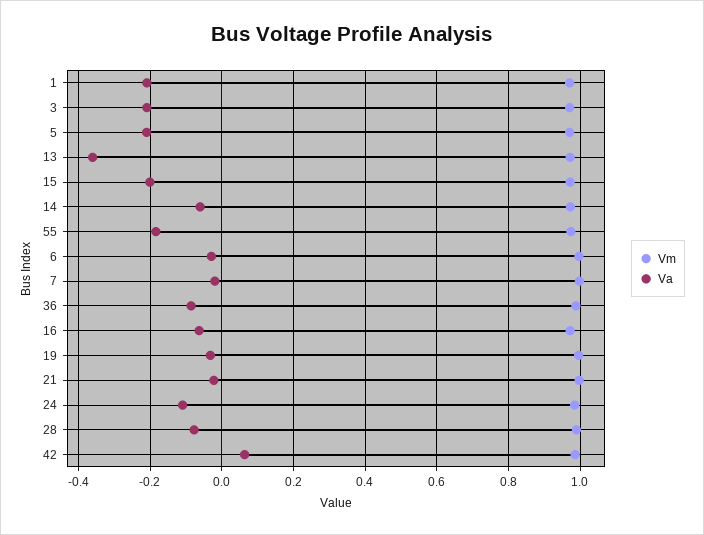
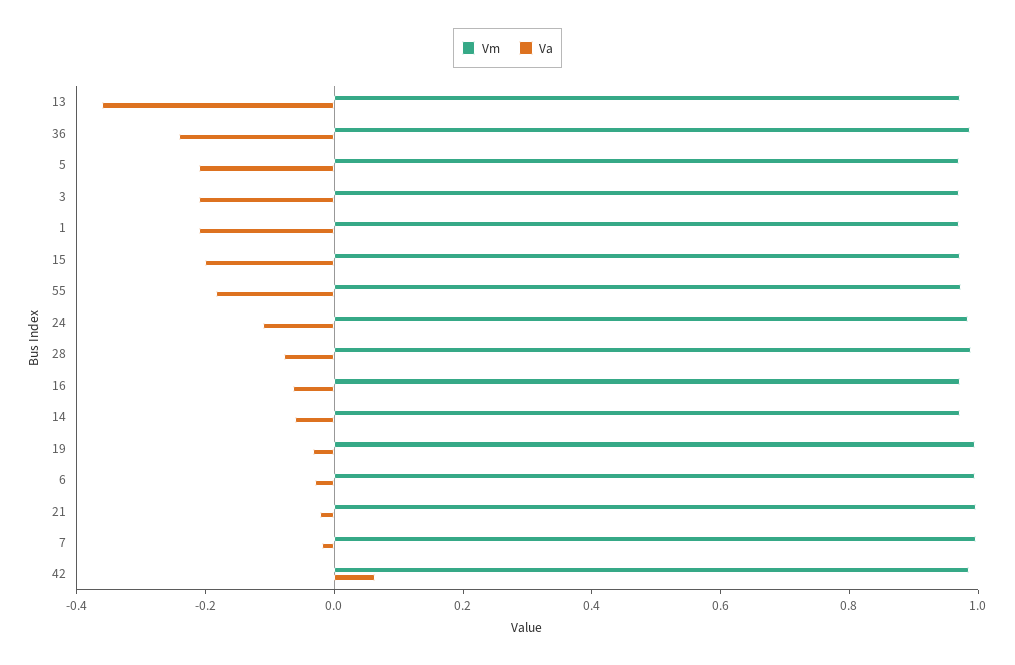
Va, 36: -0.08 -> -0.25

